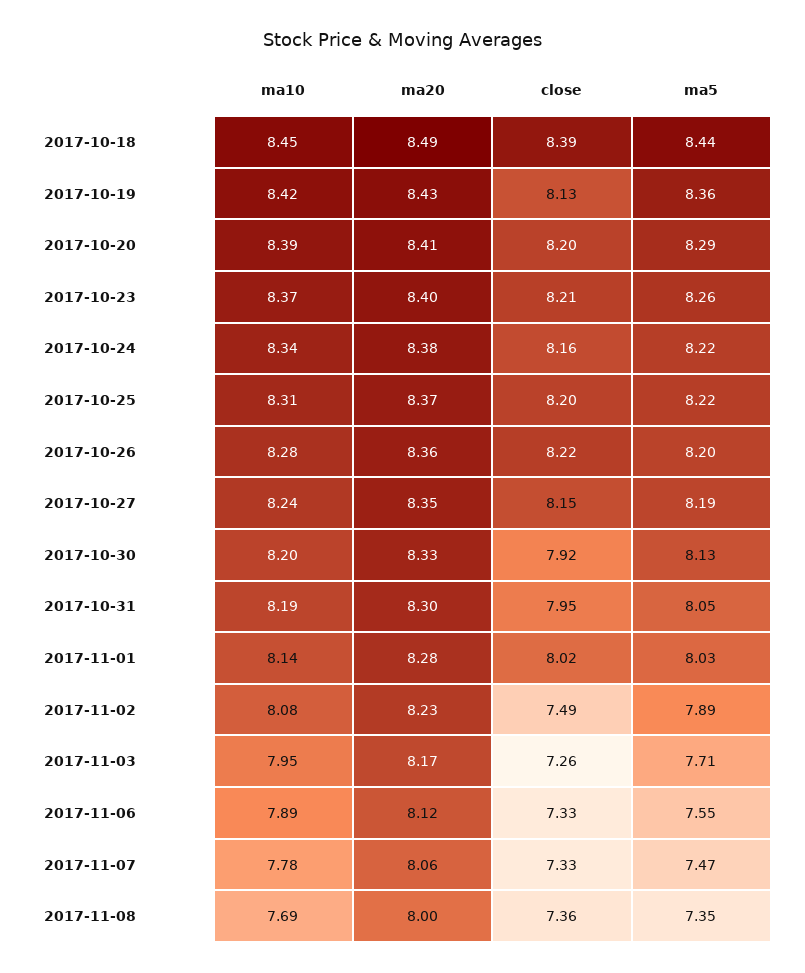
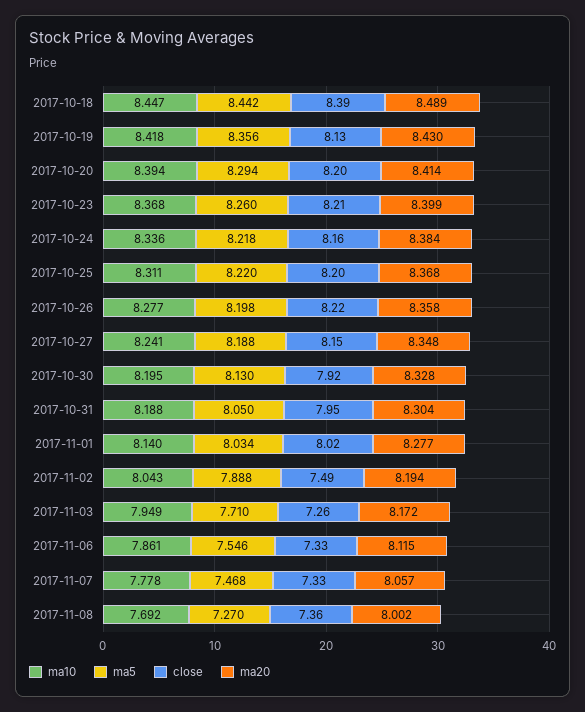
ma10, 2017-11-02: 8.08 -> 8.043
ma20, 2017-11-02: 8.23 -> 8.194
ma10, 2017-11-06: 7.89 -> 7.861
ma5, 2017-11-08: 7.35 -> 7.27

